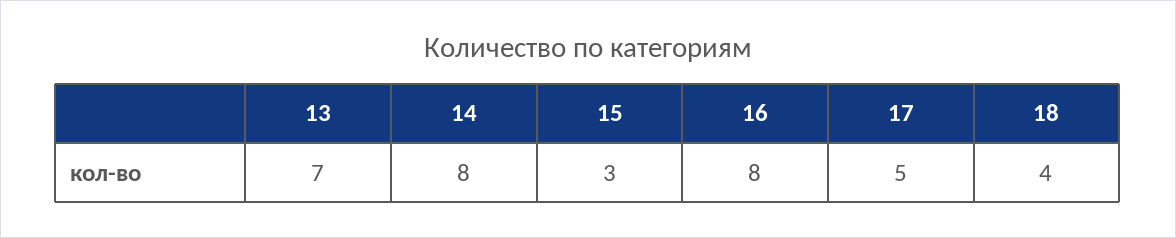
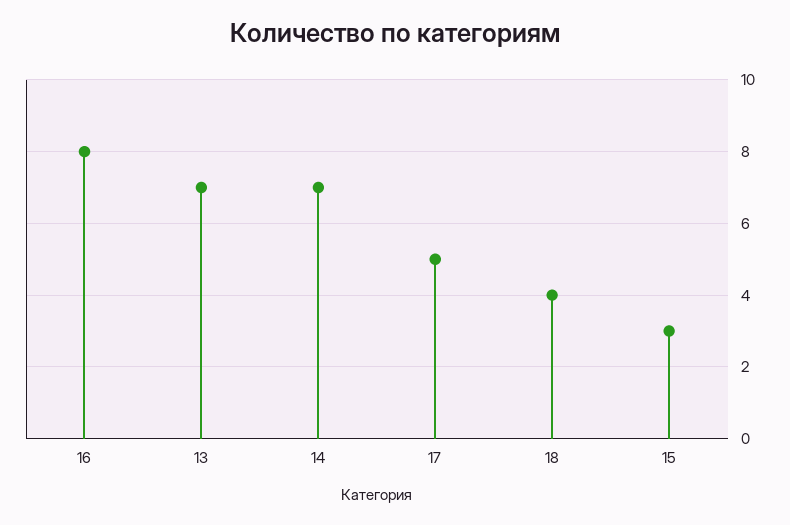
14: 8 -> 7

